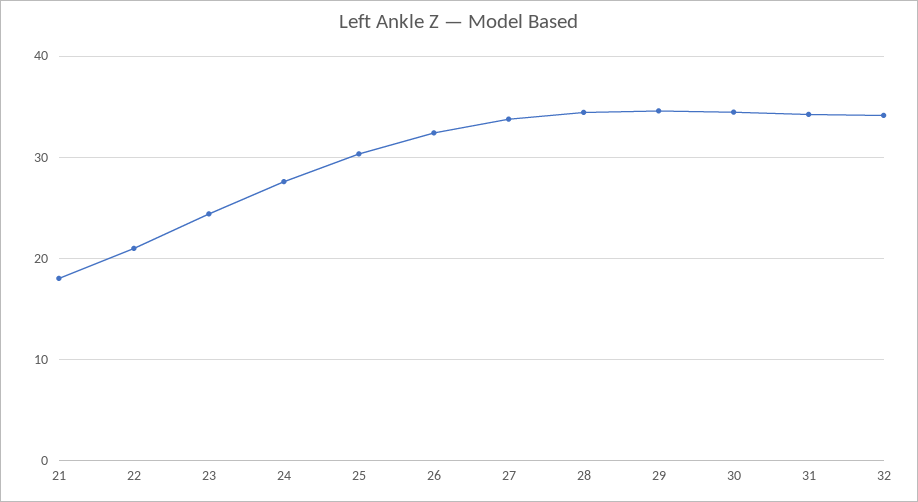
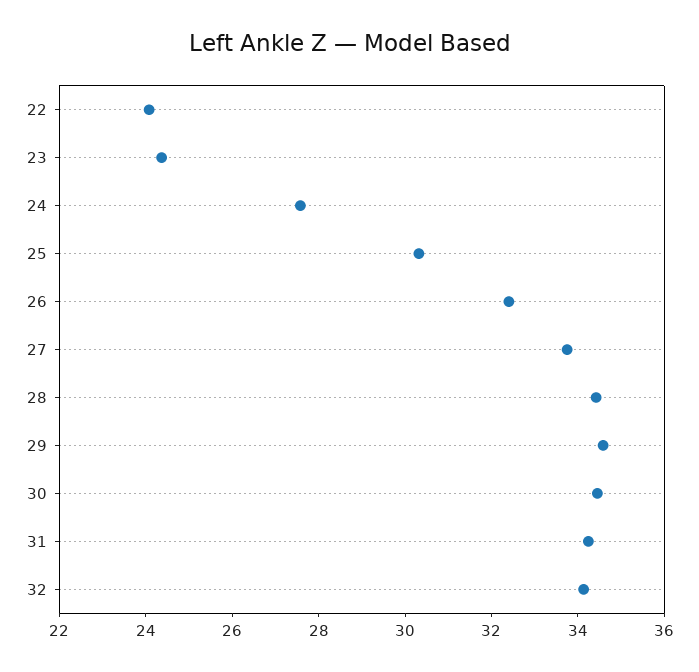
21: 18 -> none
22: 21 -> 24

